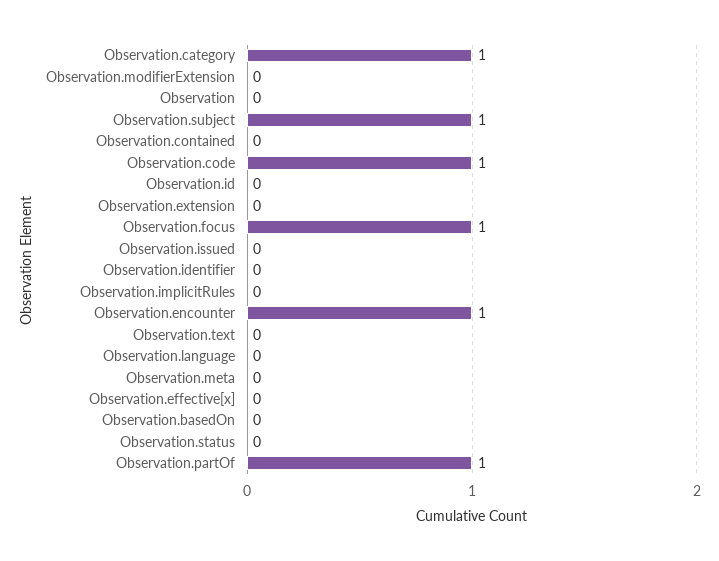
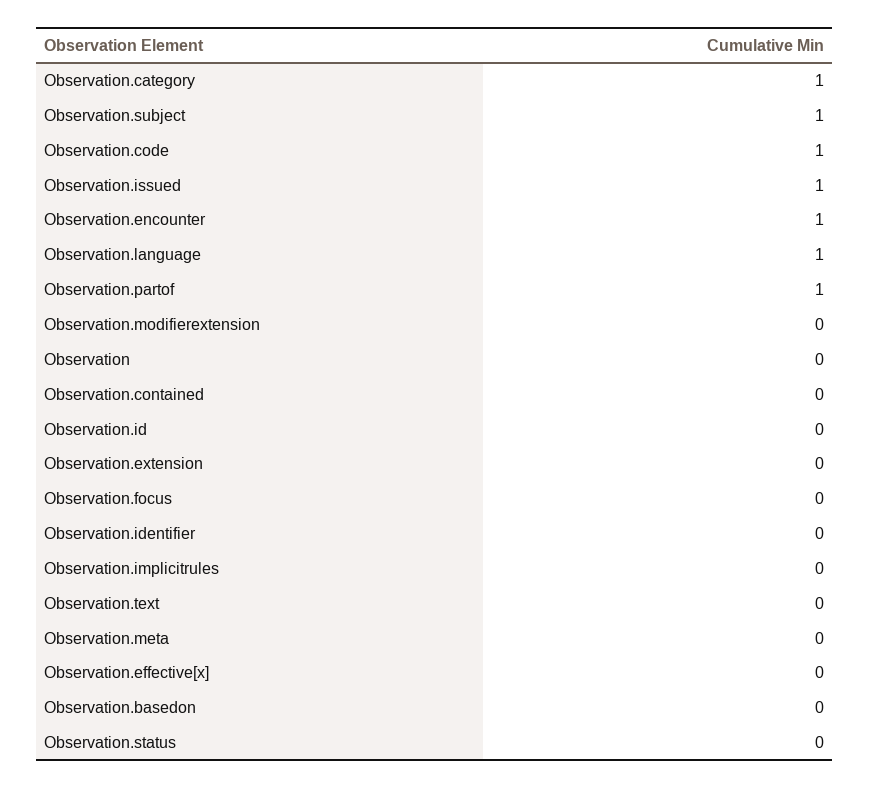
Observation.focus: 1 -> 0
Observation.issued: 0 -> 1
Observation.language: 0 -> 1

